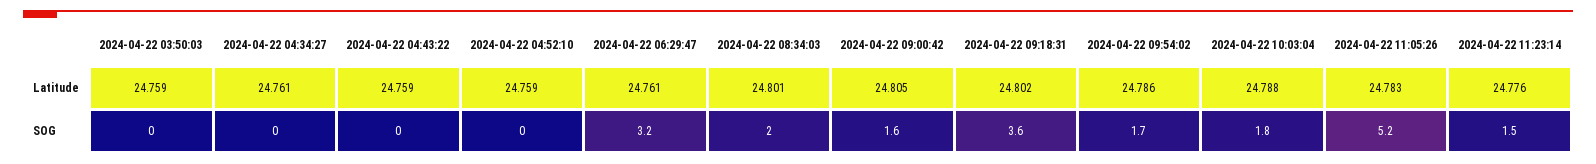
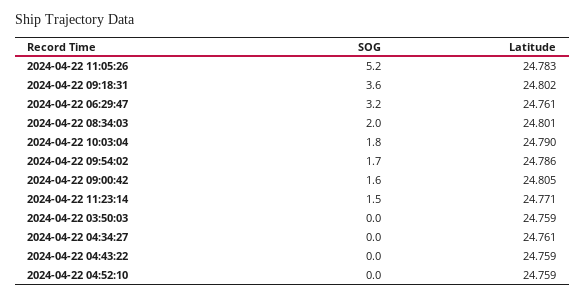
2024-04-22 10:03:04, Latitude: 24.788 -> 24.79
2024-04-22 11:23:14, Latitude: 24.776 -> 24.771

